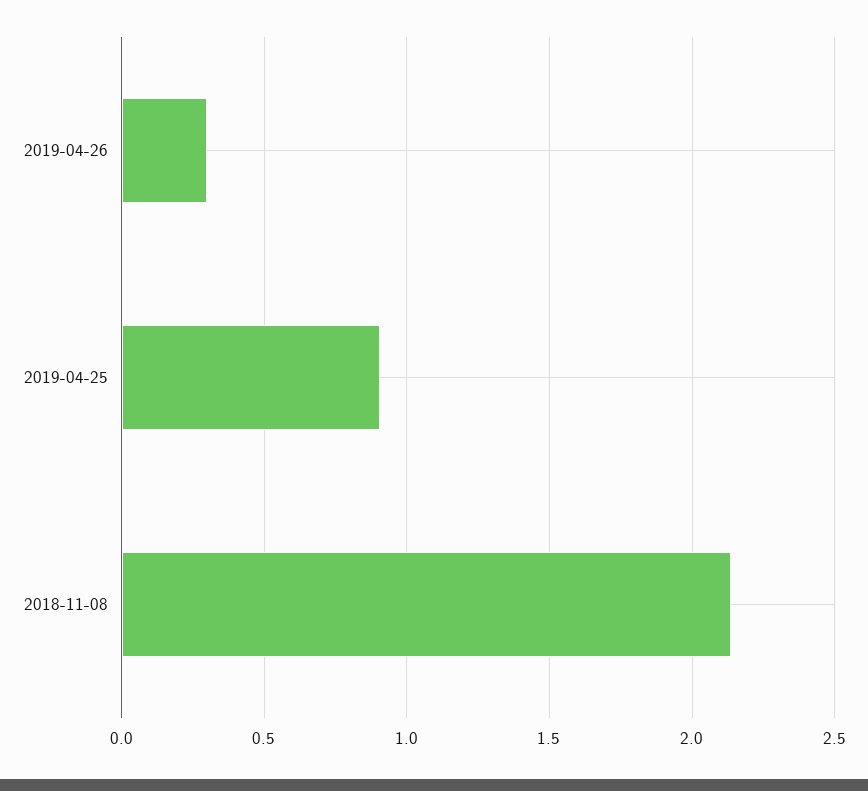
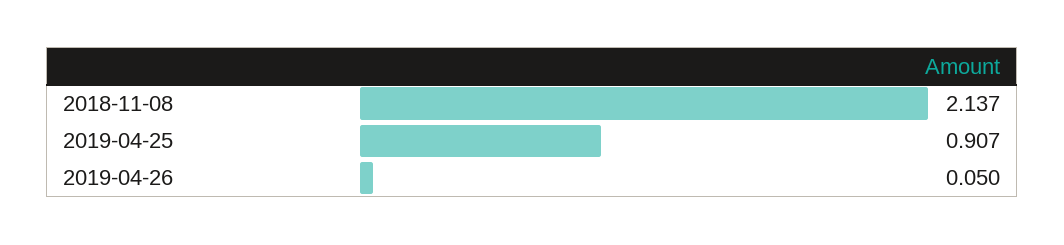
2019-04-26: 0.3 -> 0.05

